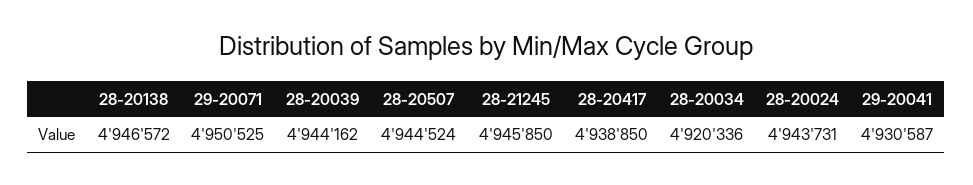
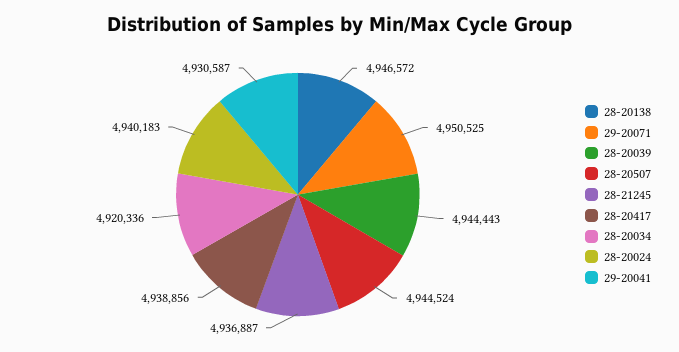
28-20039: 4944162 -> 4944443
28-21245: 4945850 -> 4936887
28-20417: 4938850 -> 4938856
28-20024: 4943731 -> 4940183

